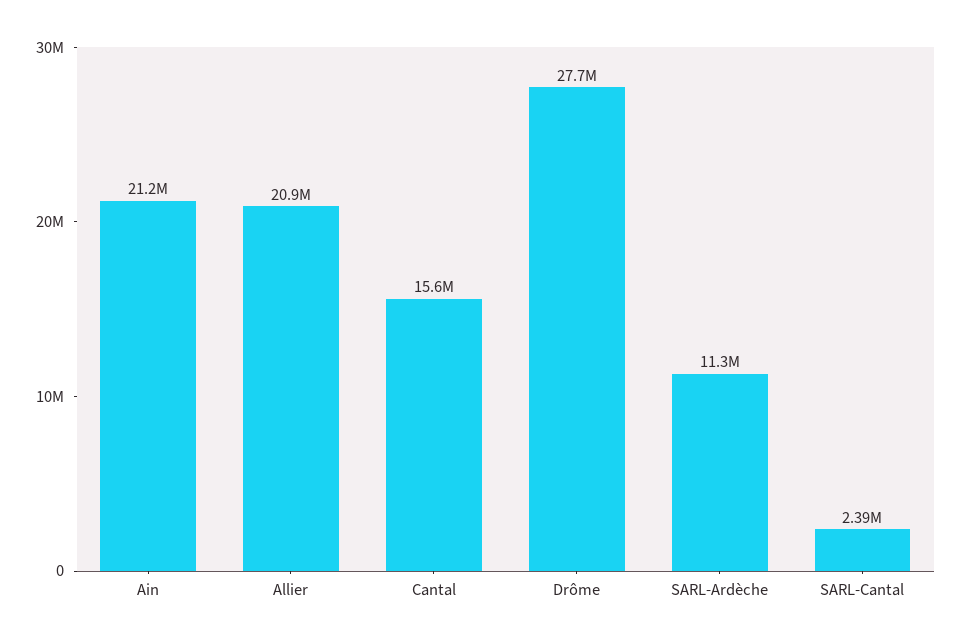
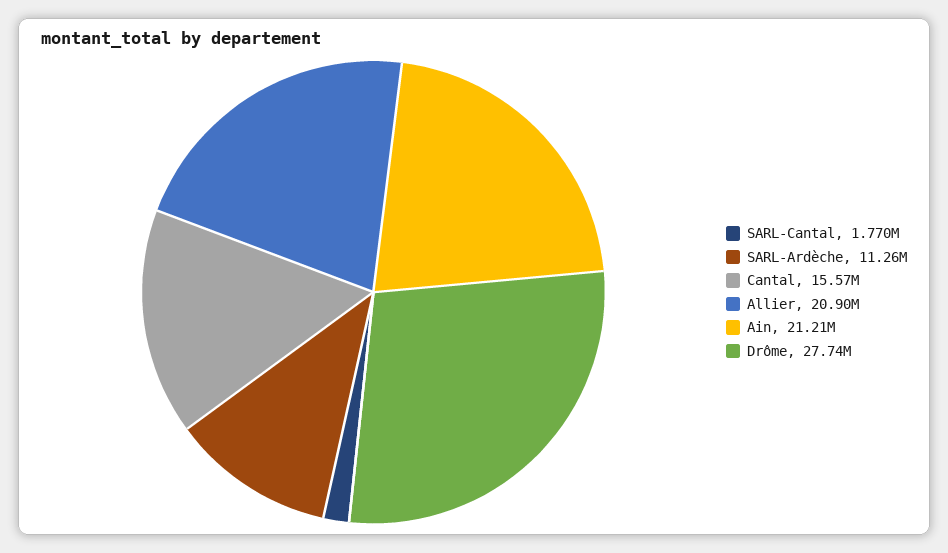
SARL-Cantal: 2390000 -> 1770000

